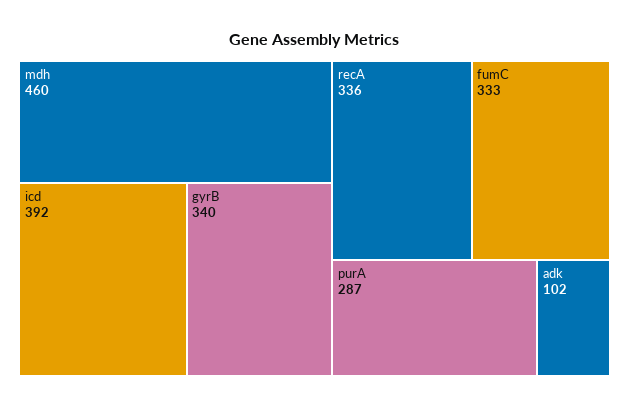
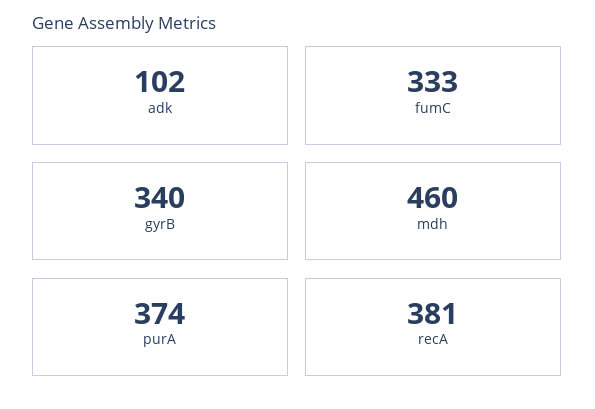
icd: 392 -> none
recA: 336 -> 381
purA: 287 -> 374

